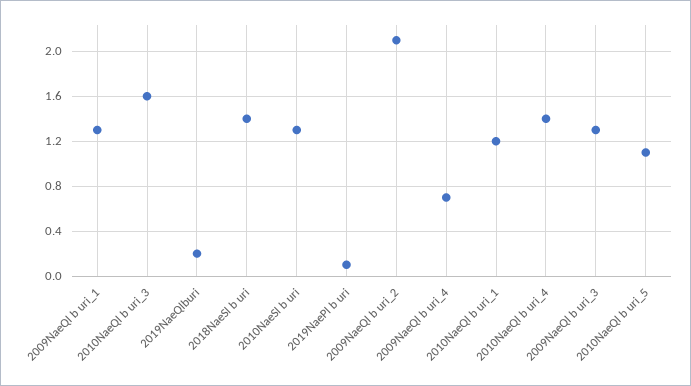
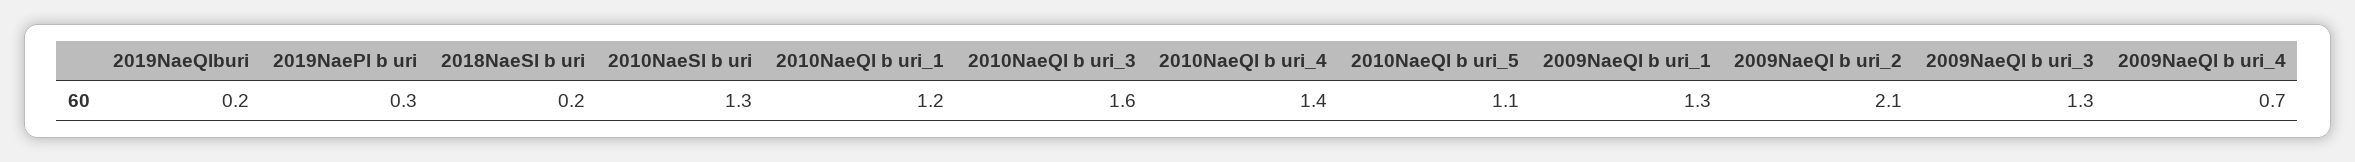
2018NaeSl b uri: 1.4 -> 0.2
2019NaePl b uri: 0.1 -> 0.3

